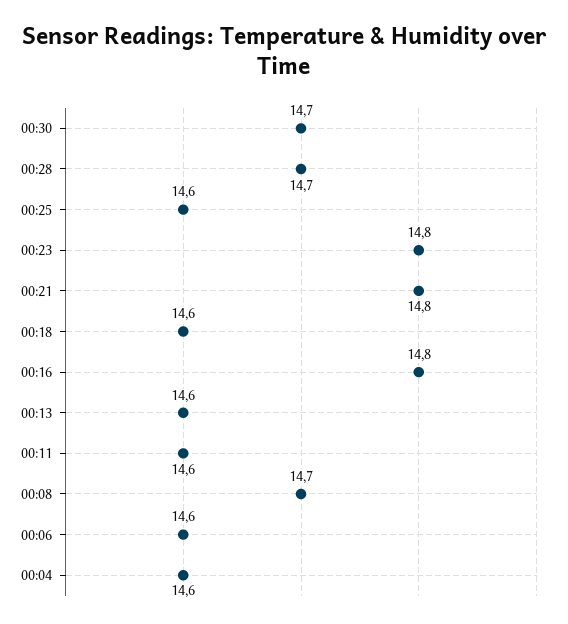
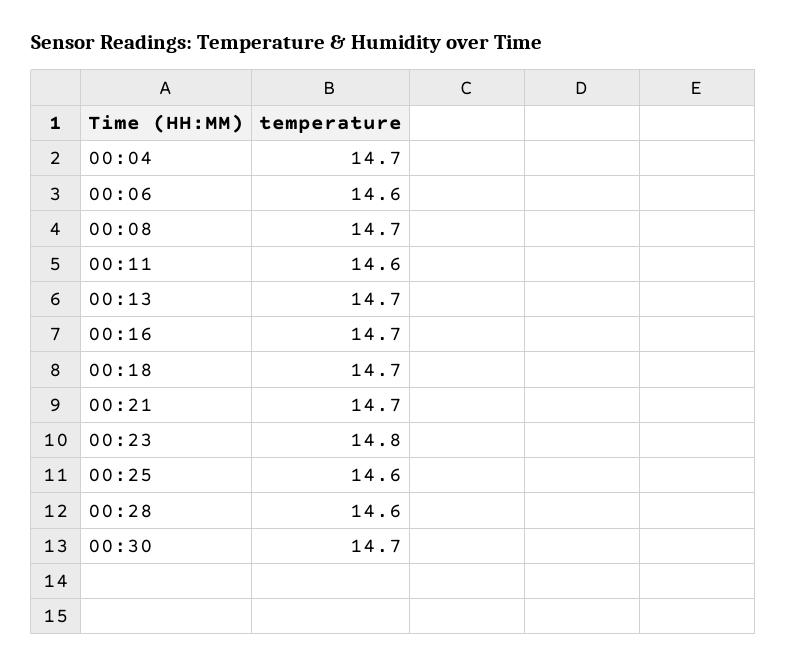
00:28: 14.7 -> 14.6
00:21: 14.8 -> 14.7
00:18: 14.6 -> 14.7
00:16: 14.8 -> 14.7
00:13: 14.6 -> 14.7
00:04: 14.6 -> 14.7

